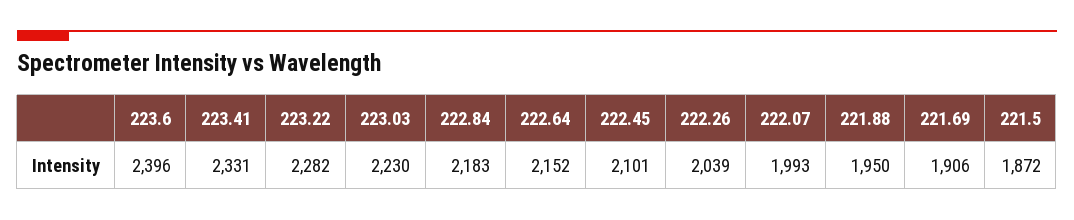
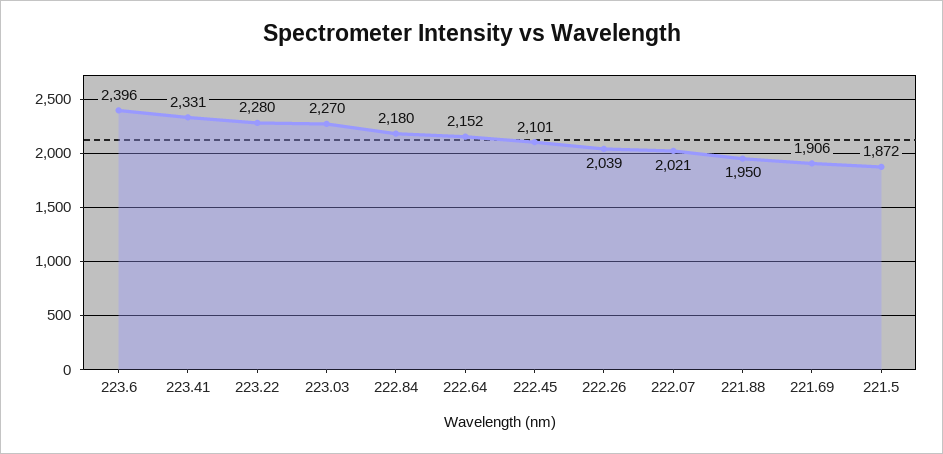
223.22: 2282 -> 2280
223.03: 2230 -> 2270
222.84: 2183 -> 2180
222.07: 1993 -> 2021

